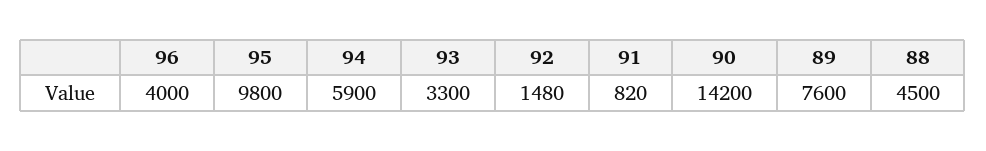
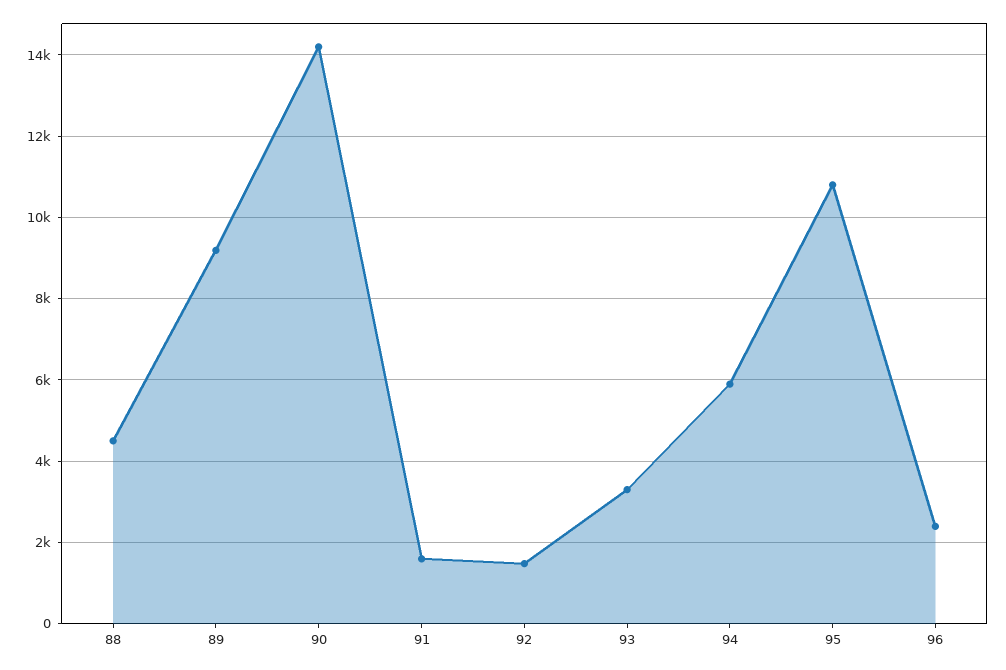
96: 4000 -> 2400
95: 9800 -> 10800
91: 820 -> 1600
89: 7600 -> 9200

